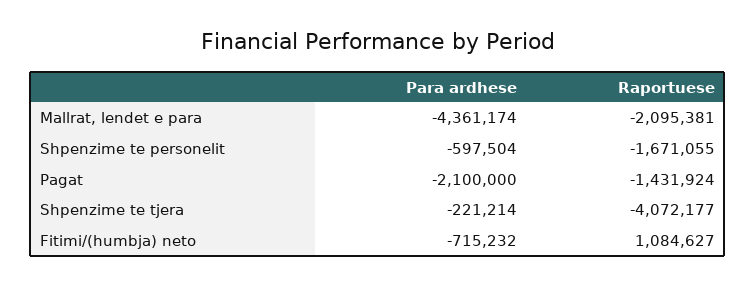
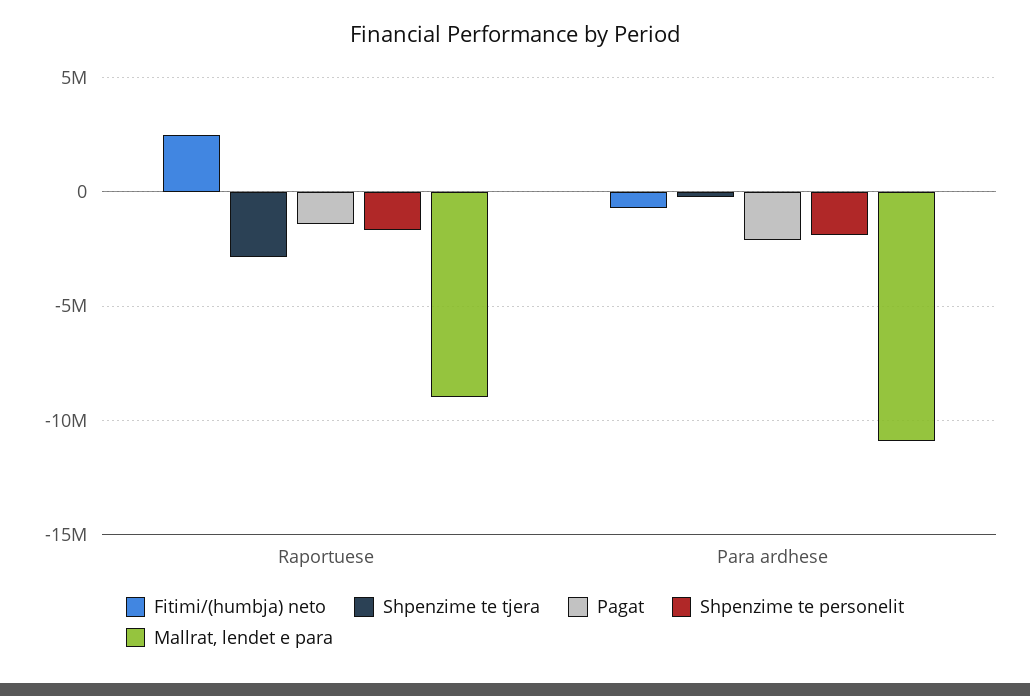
Mallrat, lendet e para, Para ardhese: -4361174 -> -11000000
Mallrat, lendet e para, Raportuese: -2095381 -> -9000000
Shpenzime te personelit, Para ardhese: -597504 -> -2000000
Shpenzime te tjera, Raportuese: -4072177 -> -3000000
Fitimi/(humbja) neto, Raportuese: 1084627 -> 2500000

